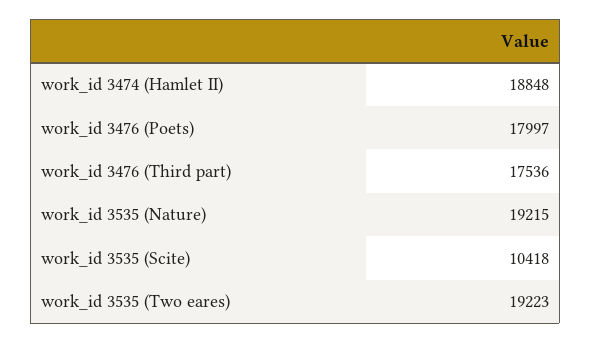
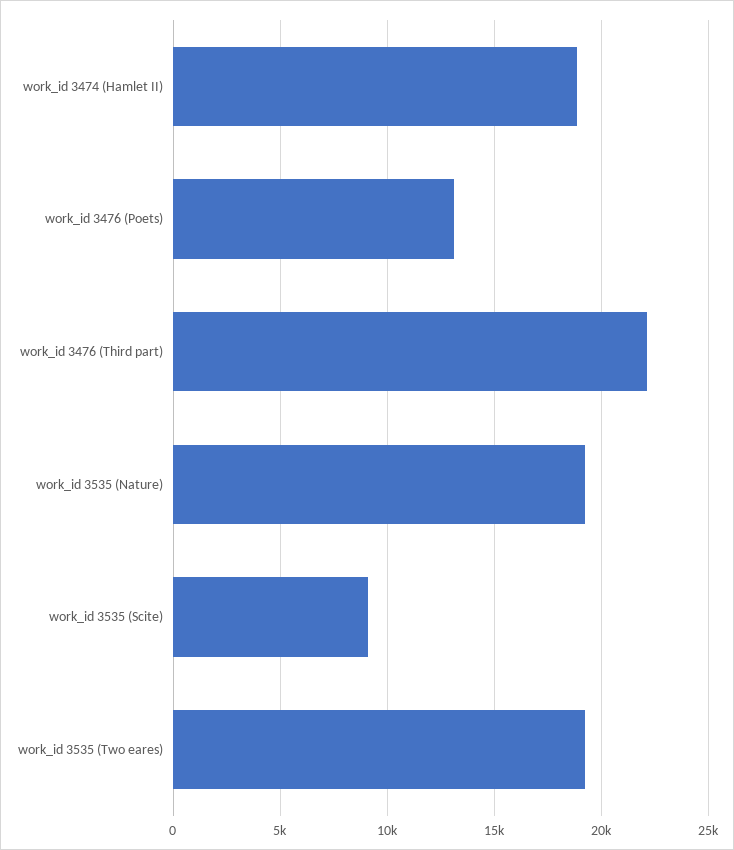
work_id 3476 (Poets): 17997 -> 13000
work_id 3476 (Third part): 17536 -> 22000
work_id 3535 (Scite): 10418 -> 9000

